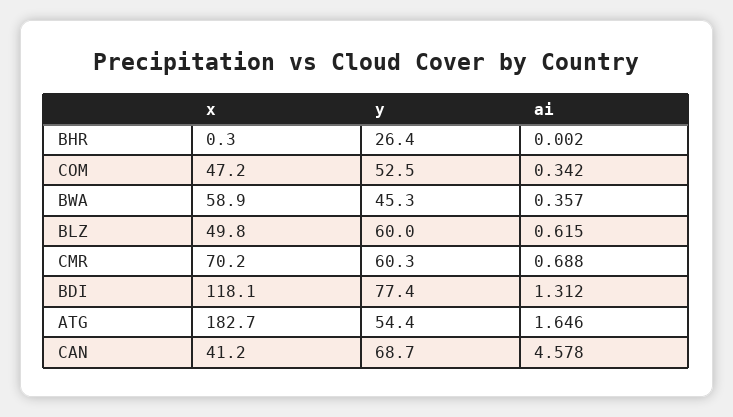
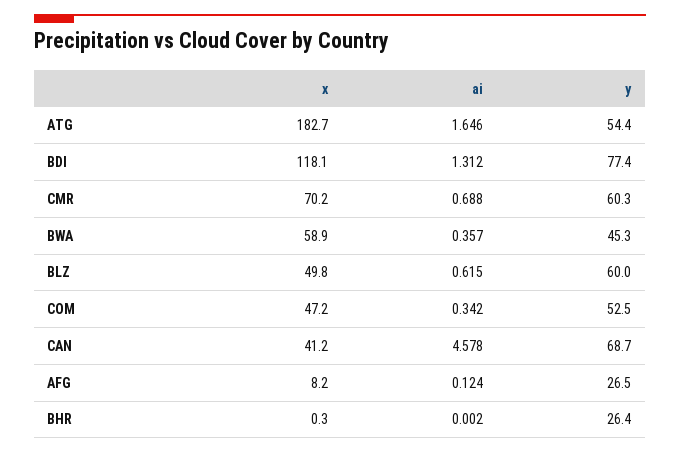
x, AFG: none -> 8.2
ai, AFG: none -> 0.124
y, AFG: none -> 26.5

